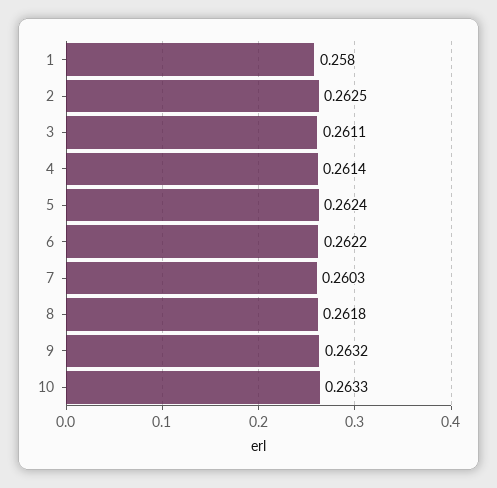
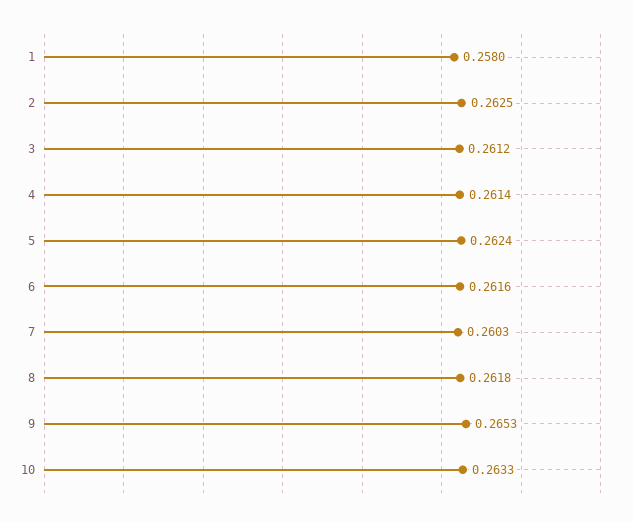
3: 0.2611 -> 0.2612
6: 0.2622 -> 0.2616
9: 0.2632 -> 0.2653

